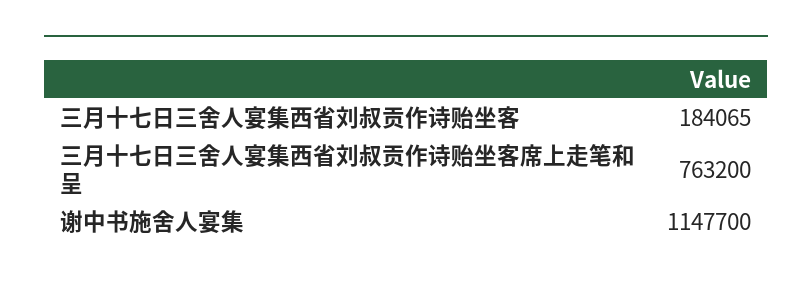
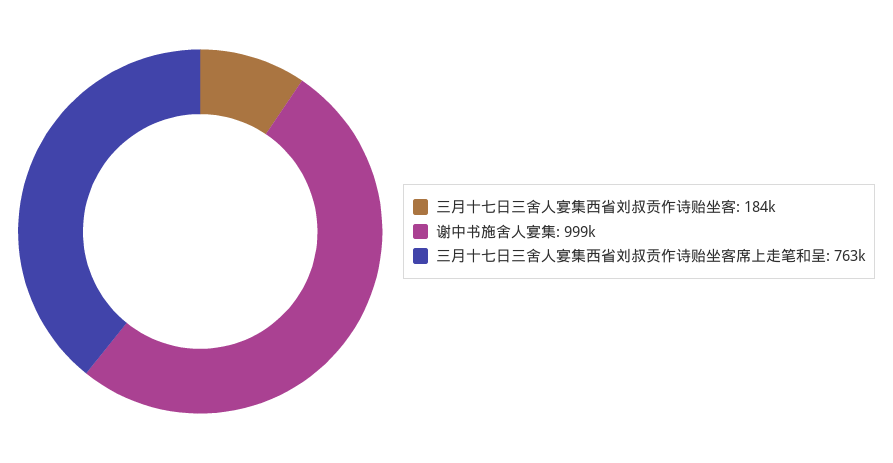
谢中书施舍人宴集: 1147700 -> 999000

